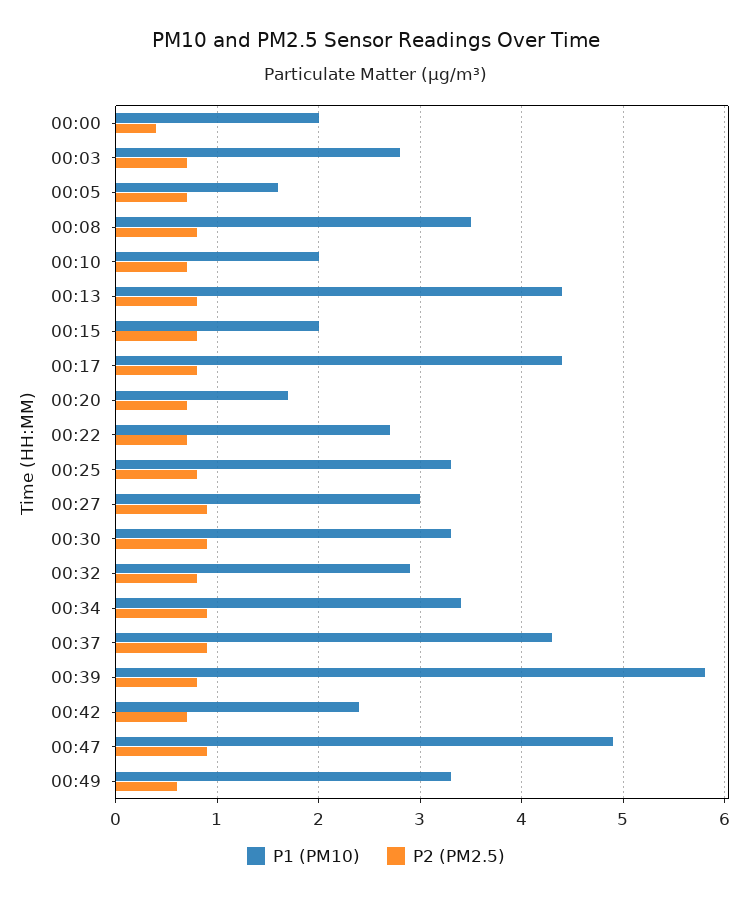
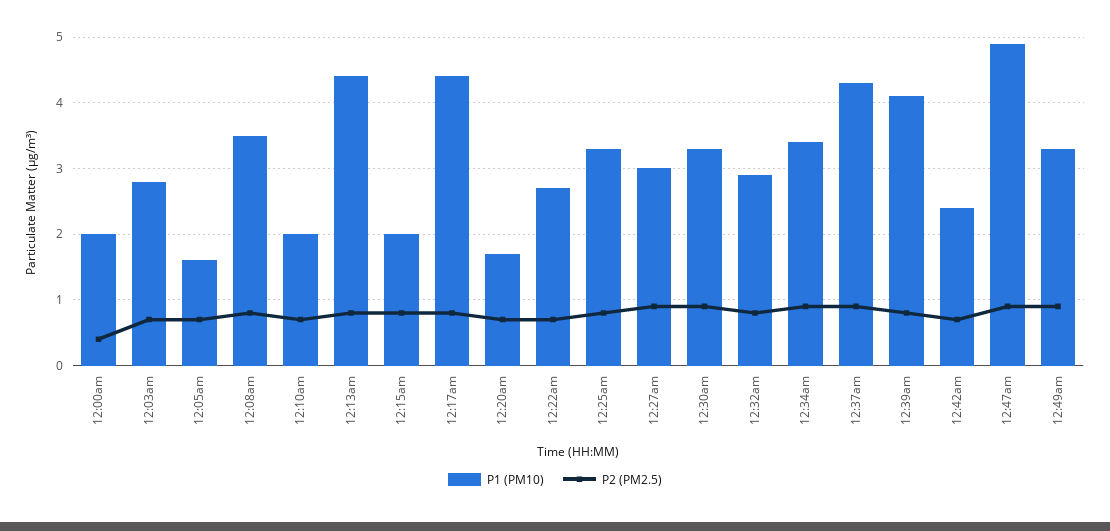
P1 (PM10), 00:39: 5.8 -> 4.1
P2 (PM2.5), 00:49: 0.6 -> 0.9

